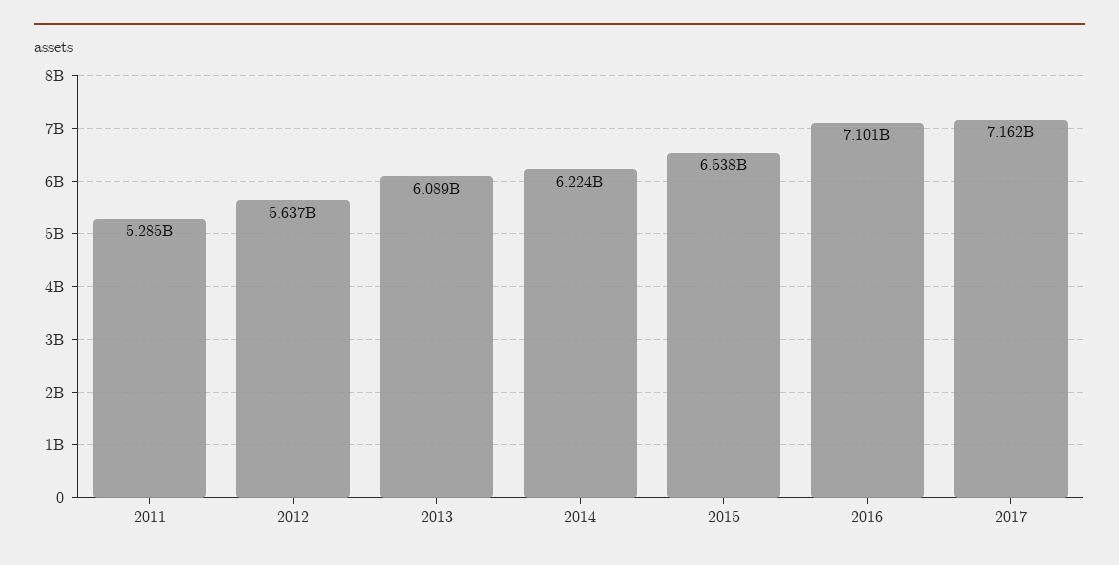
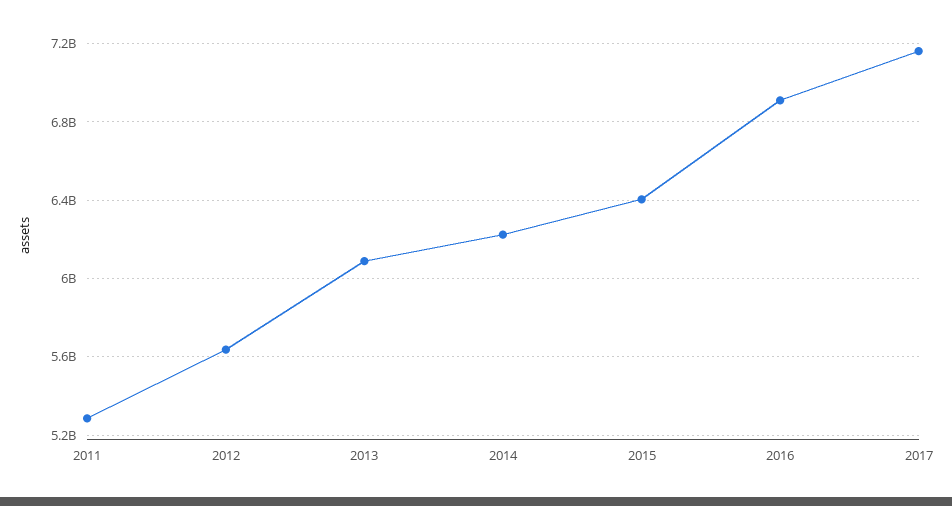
2015: 6538000000 -> 6400000000
2016: 7101000000 -> 6900000000

